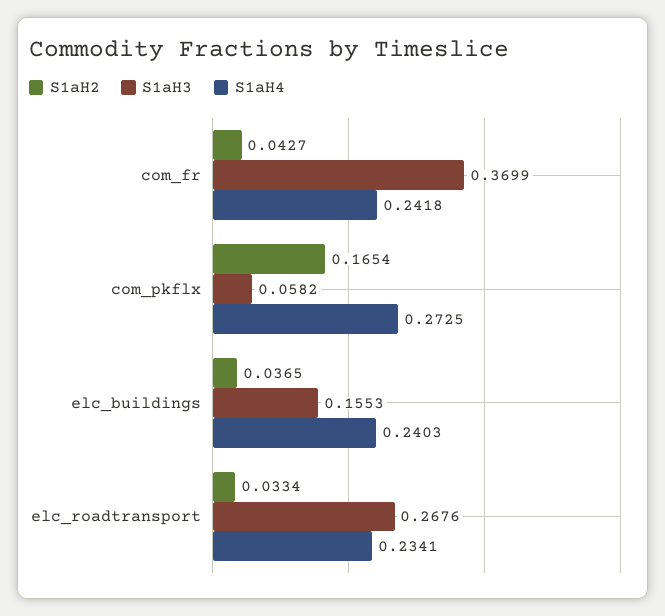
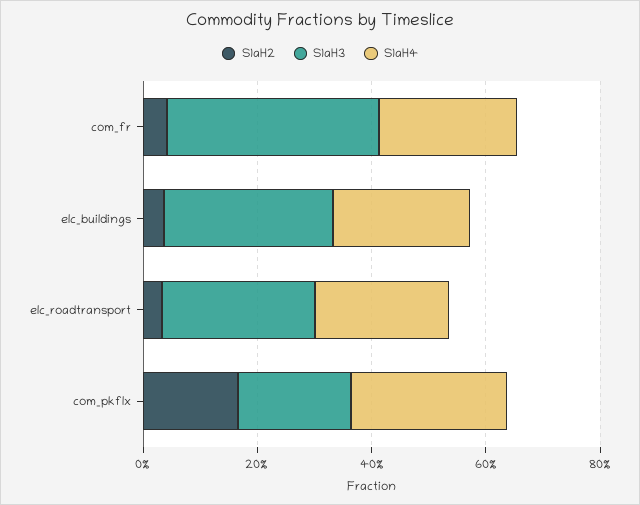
S1aH3, com_pkflx: 0.0582 -> 0.2
S1aH3, elc_buildings: 0.1553 -> 0.3

